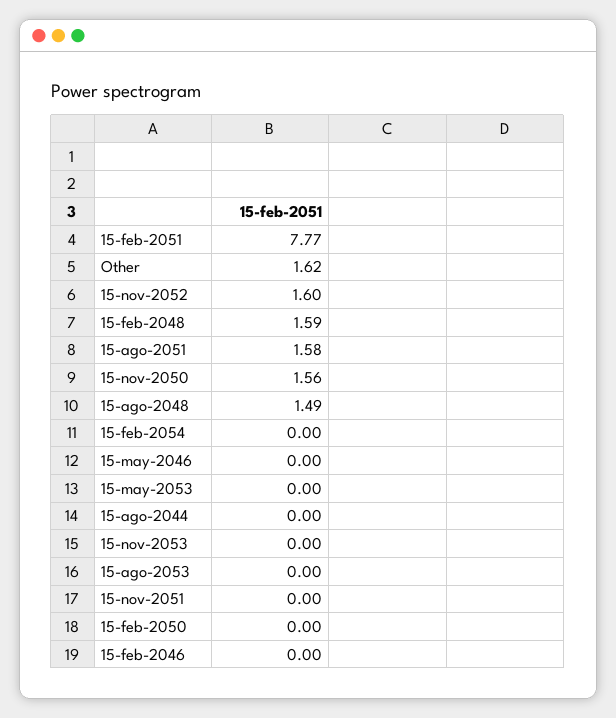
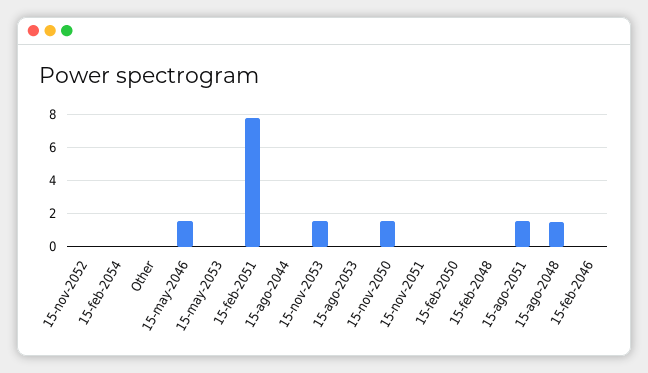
Other: 1.62 -> 0
15-nov-2052: 1.6 -> 0
15-feb-2048: 1.59 -> 0
15-may-2046: 0 -> 1.5
15-nov-2053: 0 -> 1.5

